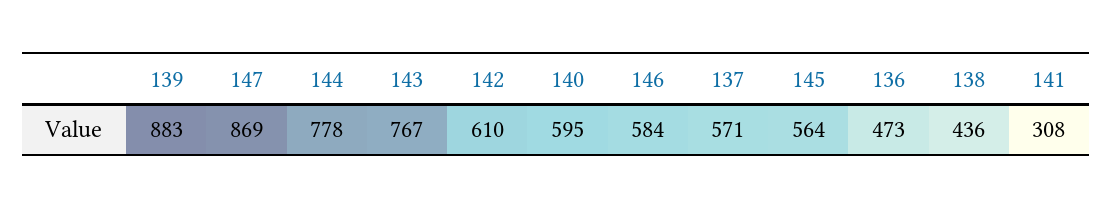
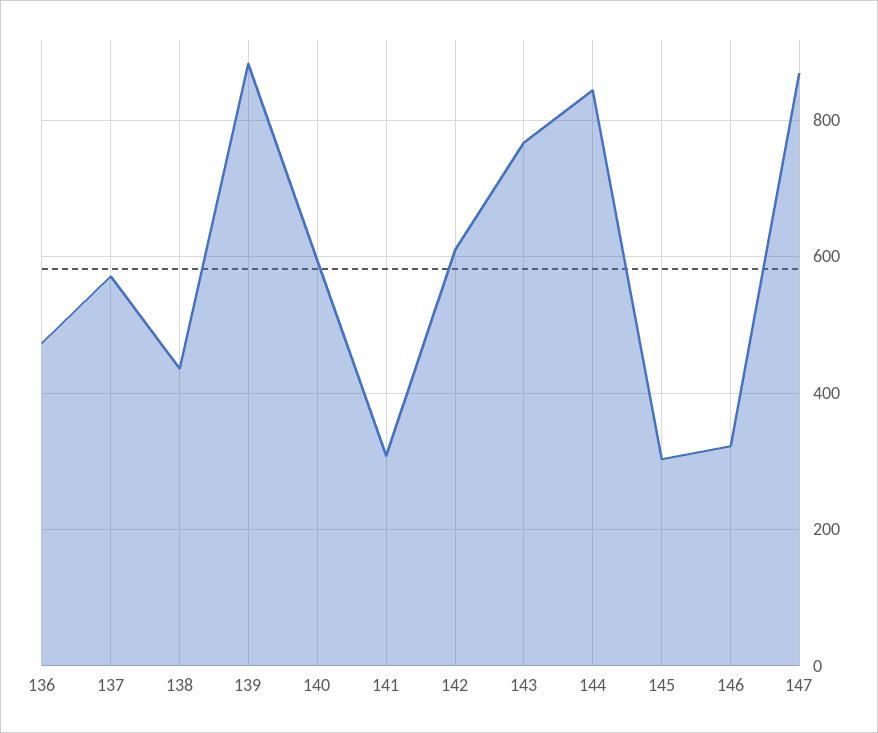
144: 778 -> 840
146: 584 -> 320
145: 564 -> 300

